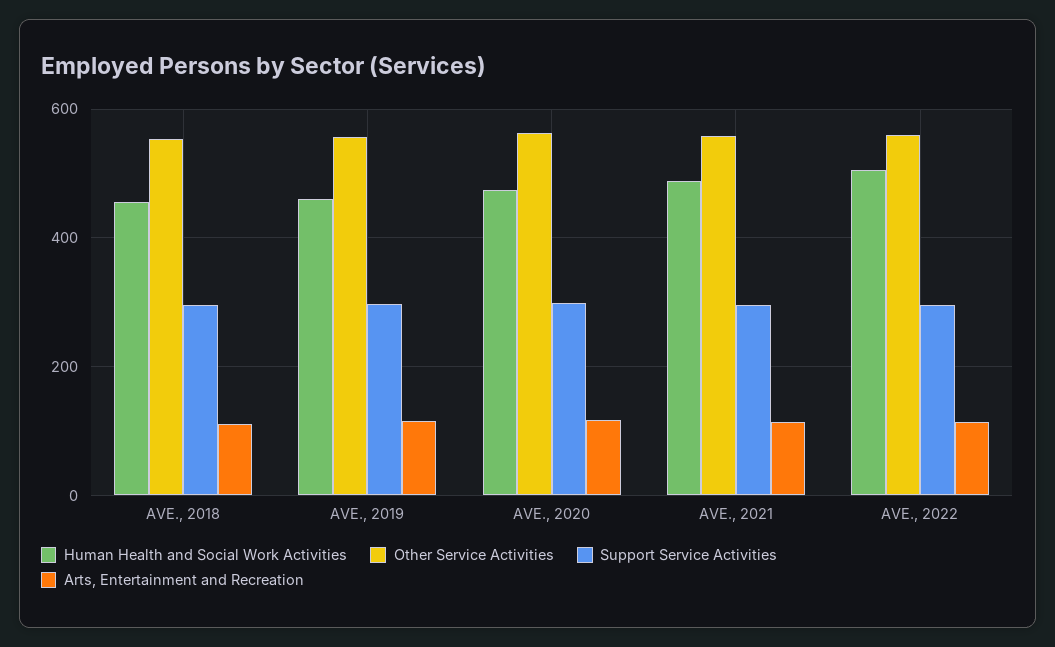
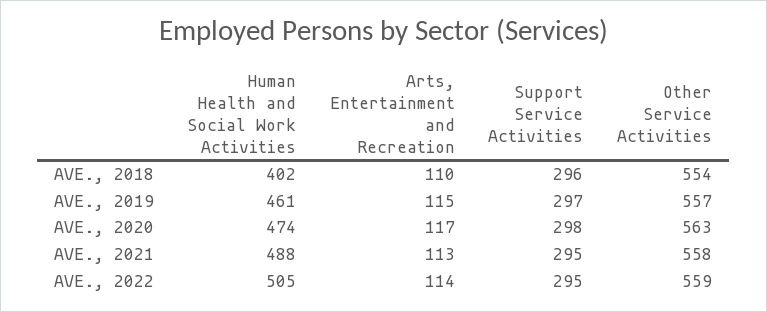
Human Health and Social Work Activities, AVE., 2018: 460 -> 402

